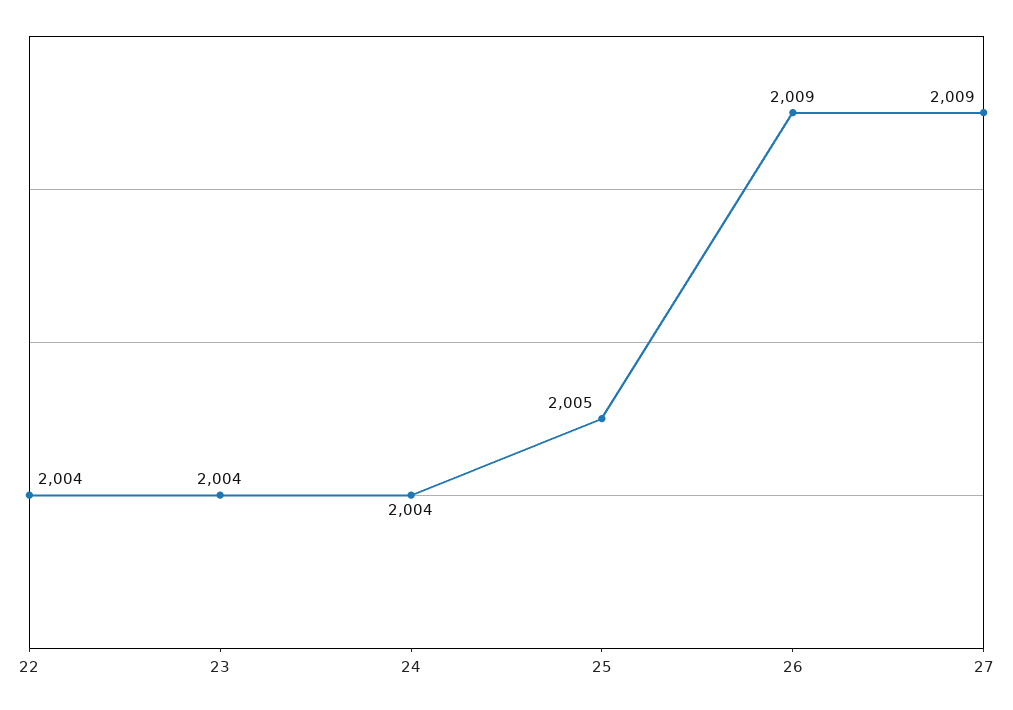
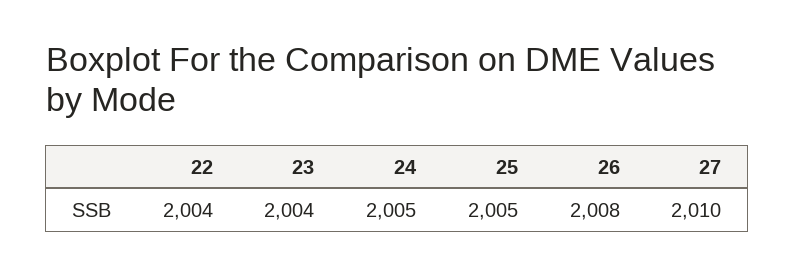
24: 2004 -> 2005
26: 2009 -> 2008
27: 2009 -> 2010

